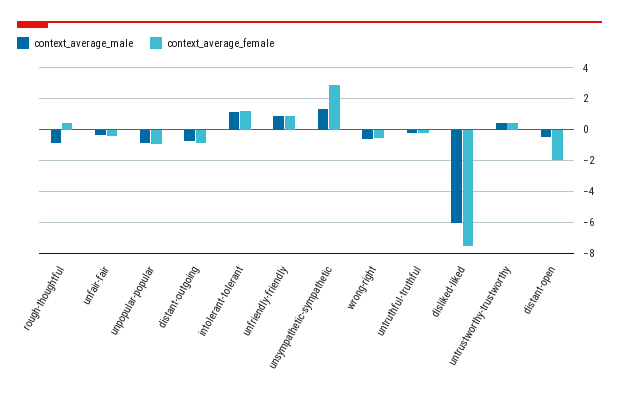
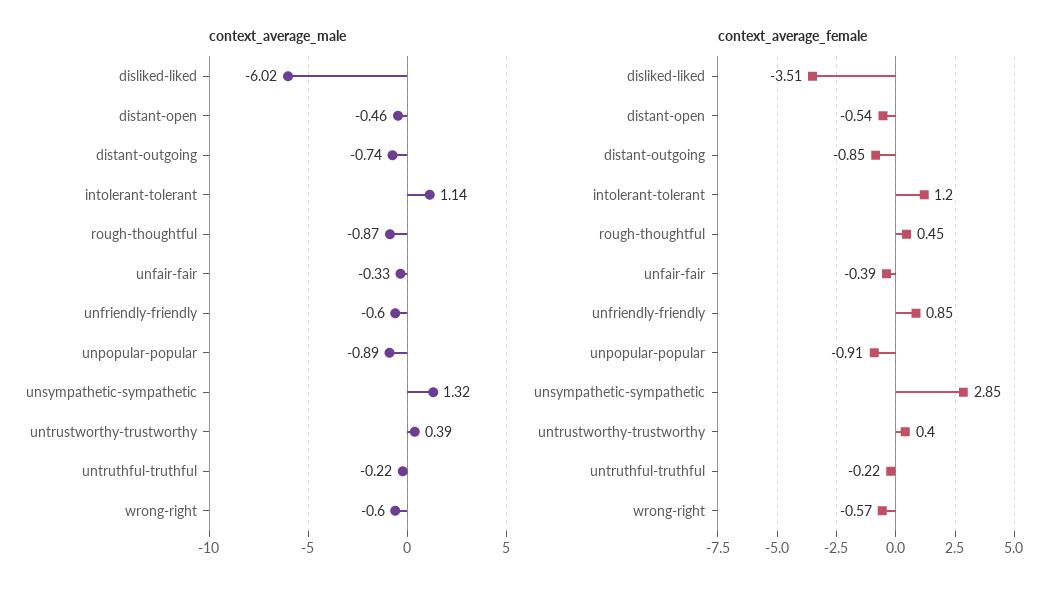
context_average_male, unfriendly-friendly: 1 -> -0.6
context_average_female, disliked-liked: -7.5 -> -3.51
context_average_female, distant-open: -2 -> -0.54

